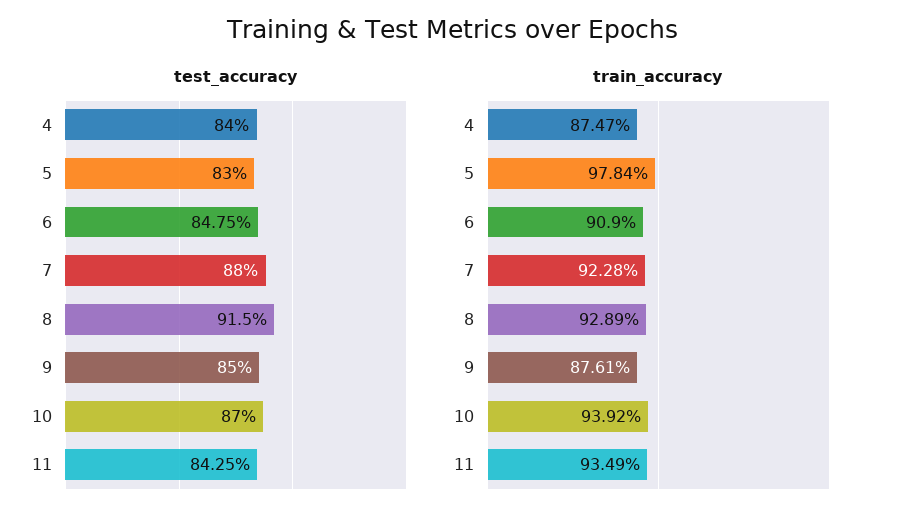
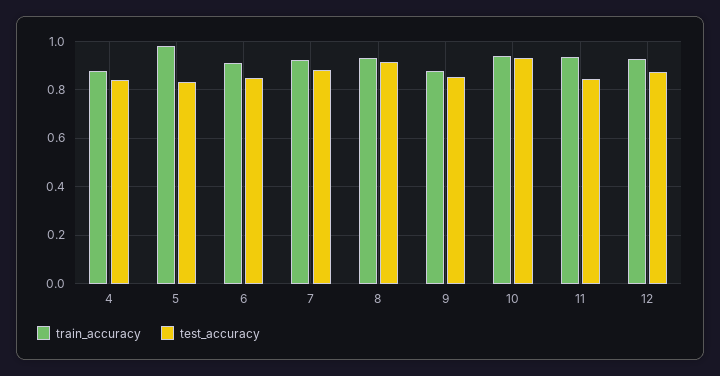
test_accuracy, 10: 0.87 -> 0.925
train_accuracy, 12: none -> 0.925
test_accuracy, 12: none -> 0.875

